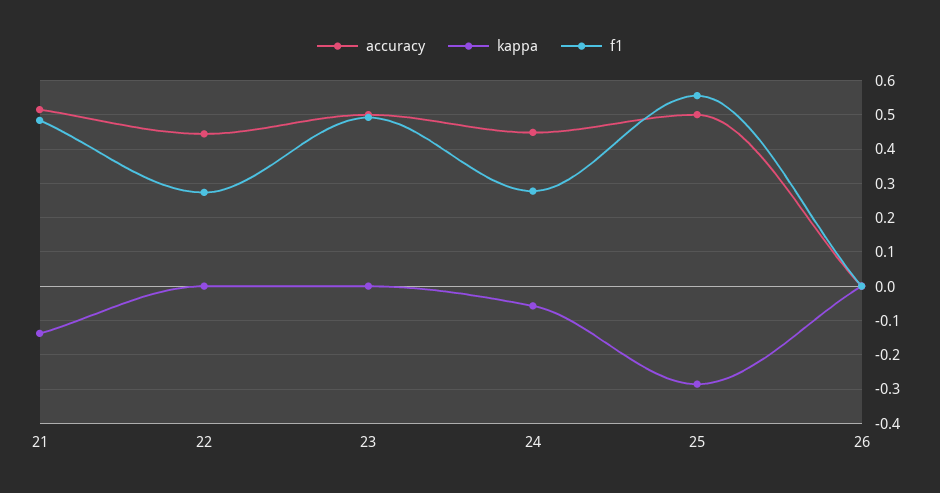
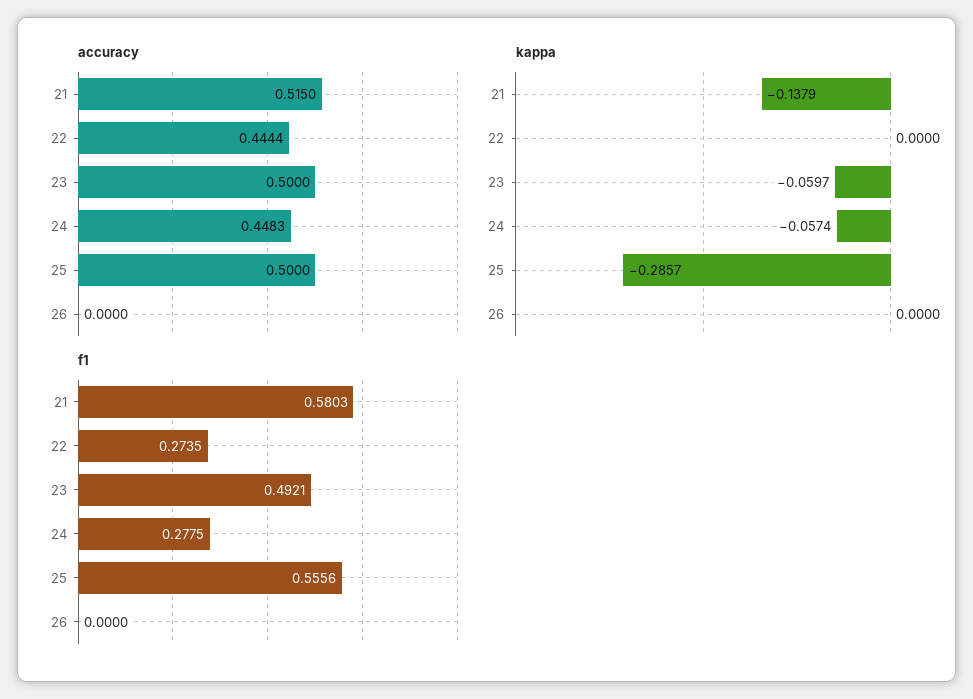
f1, 21: 0.48 -> 0.5803
kappa, 23: 0 -> -0.0597

